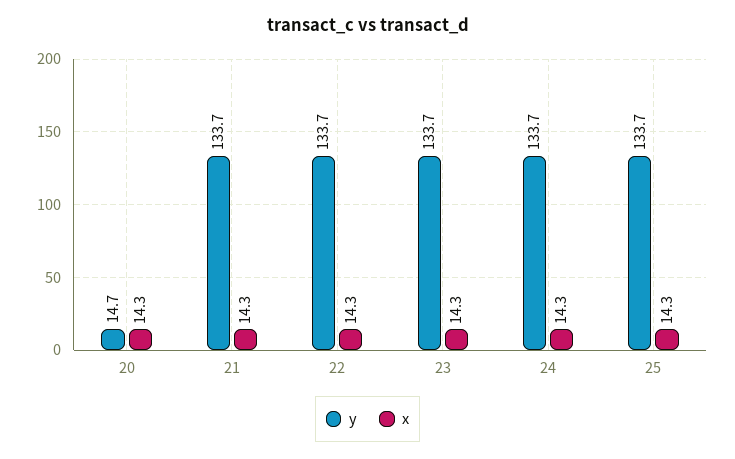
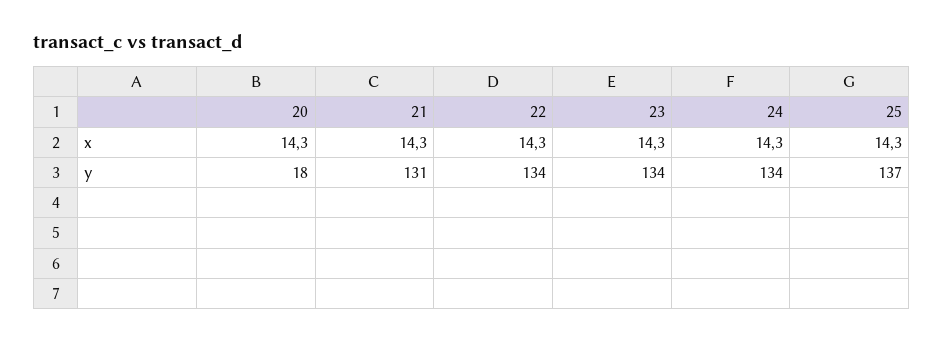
y, 20: 14.7 -> 18
y, 21: 133.7 -> 131
y, 25: 133.7 -> 137

